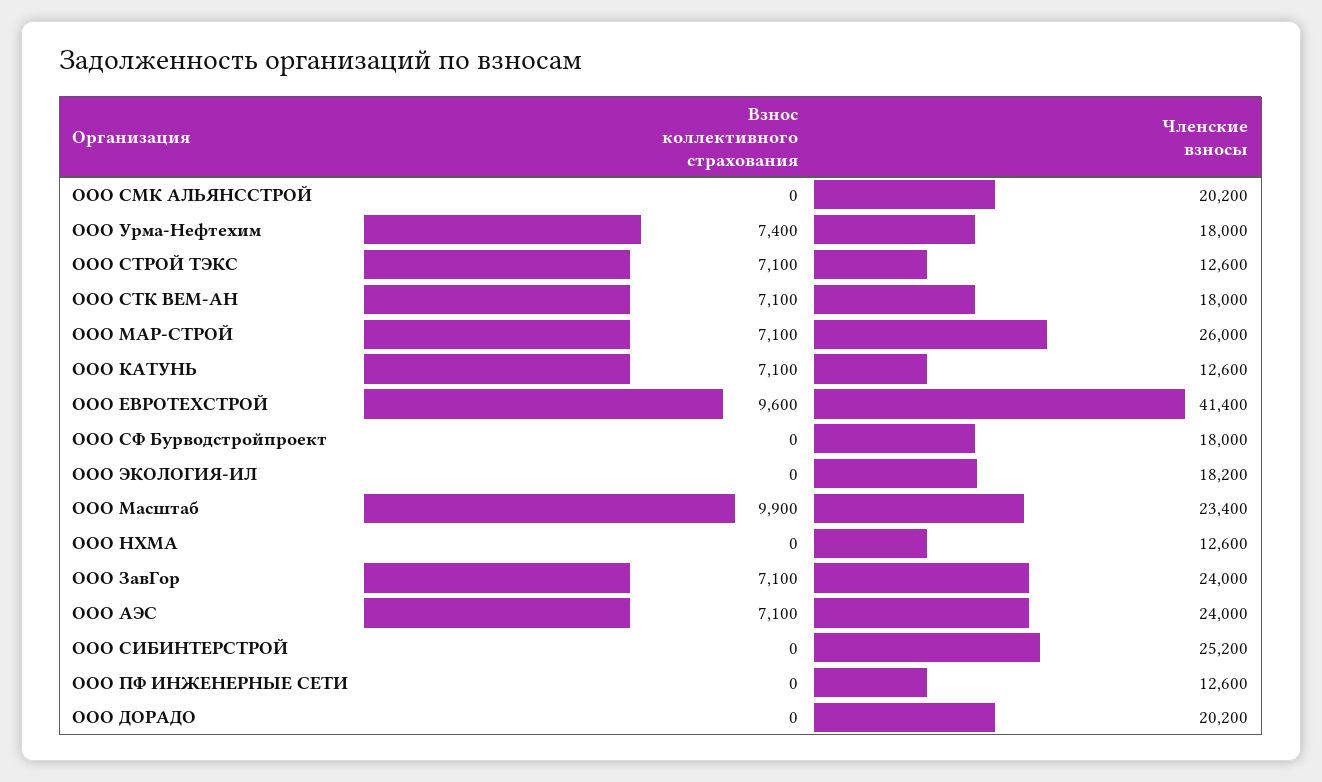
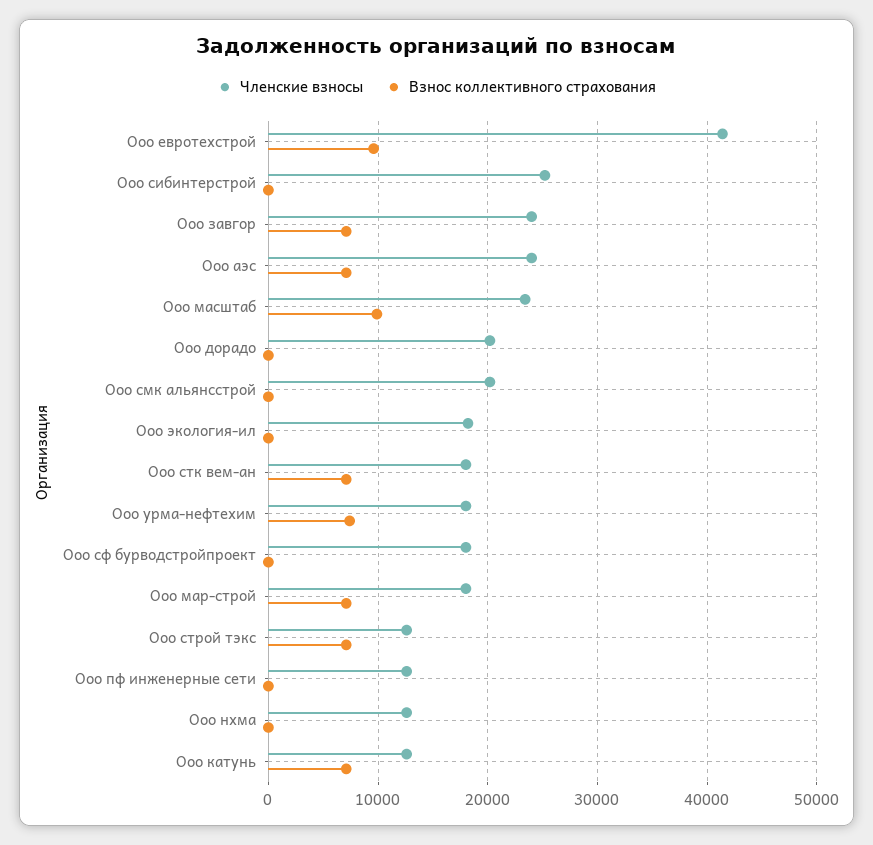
Членские взносы, ООО МАР-СТРОЙ: 26000 -> 18000

